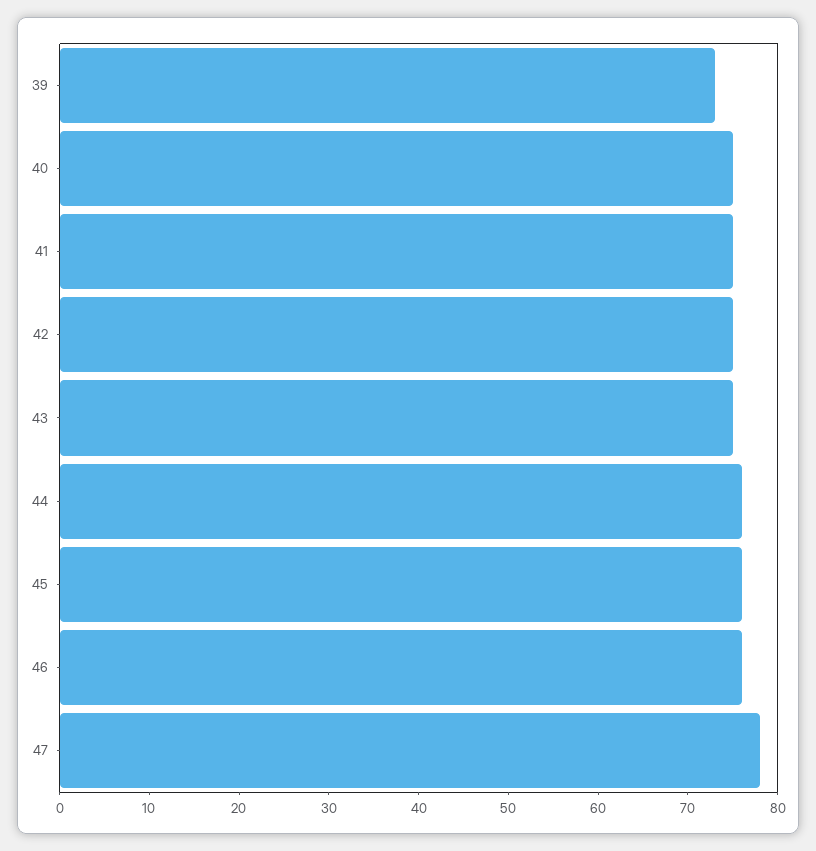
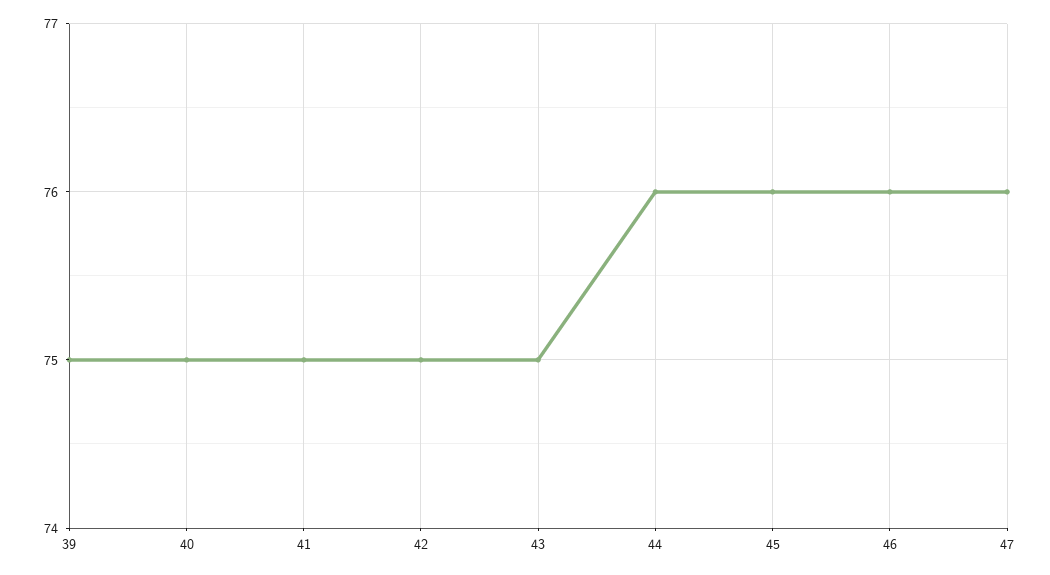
39: 73 -> 75
47: 78 -> 76

